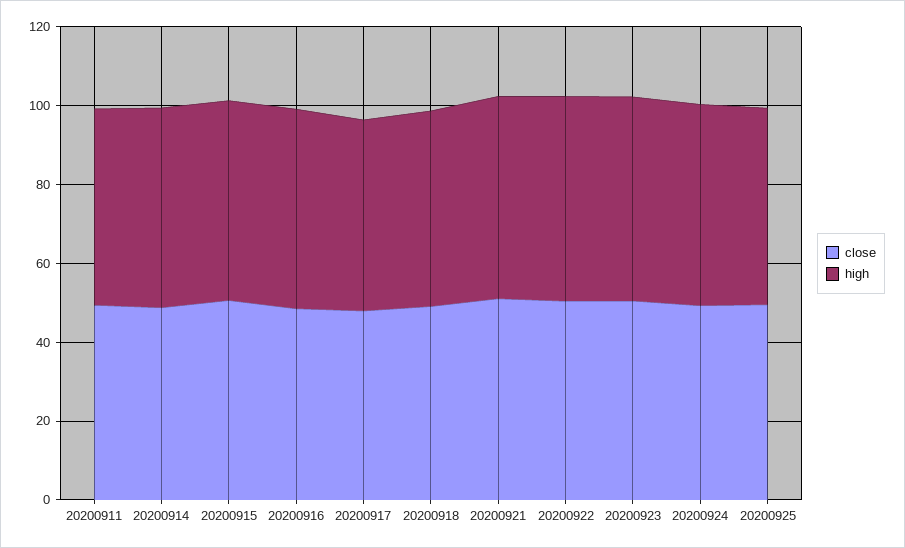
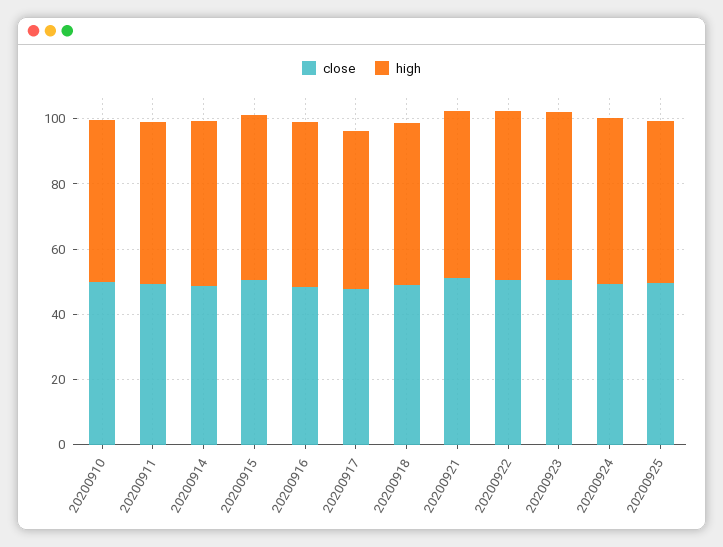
close, 20200910: none -> 50
high, 20200910: none -> 50

